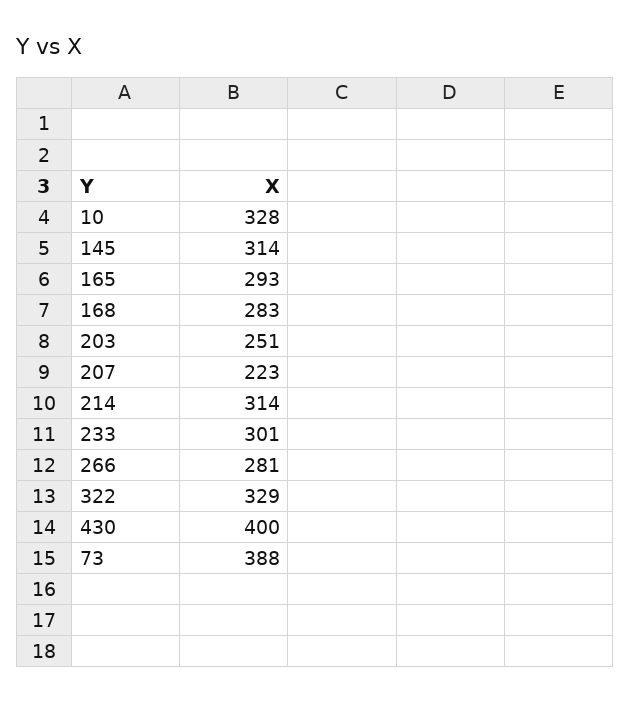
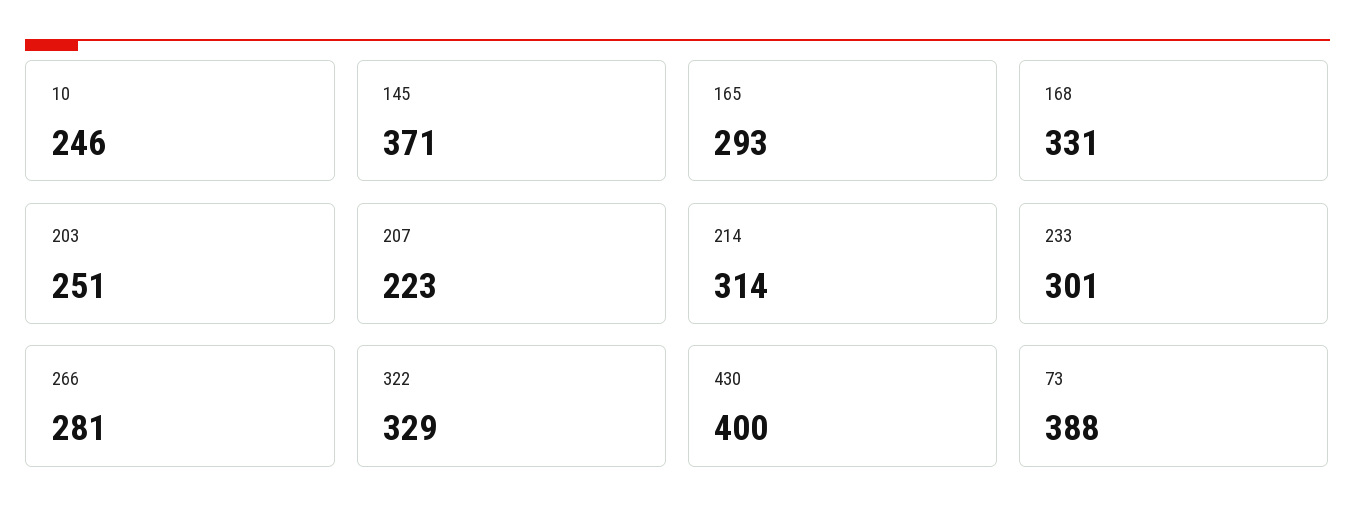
10: 328 -> 246
145: 314 -> 371
168: 283 -> 331

